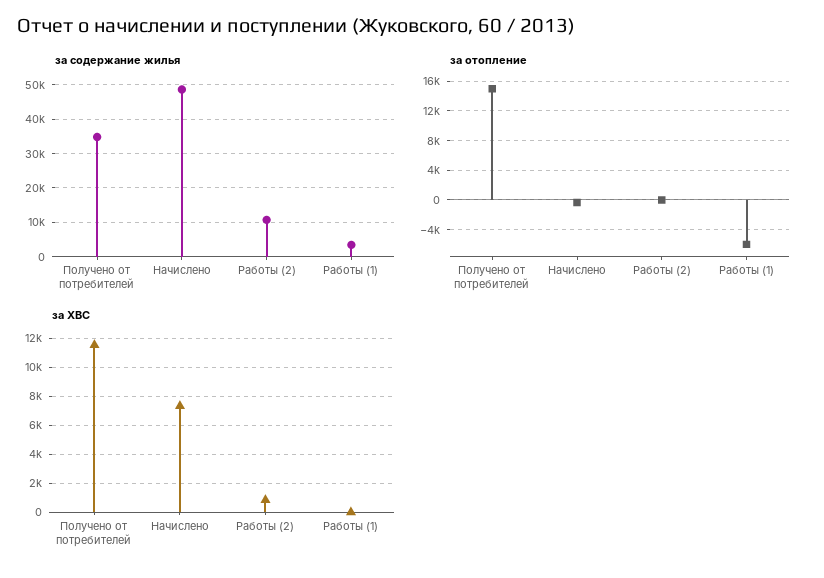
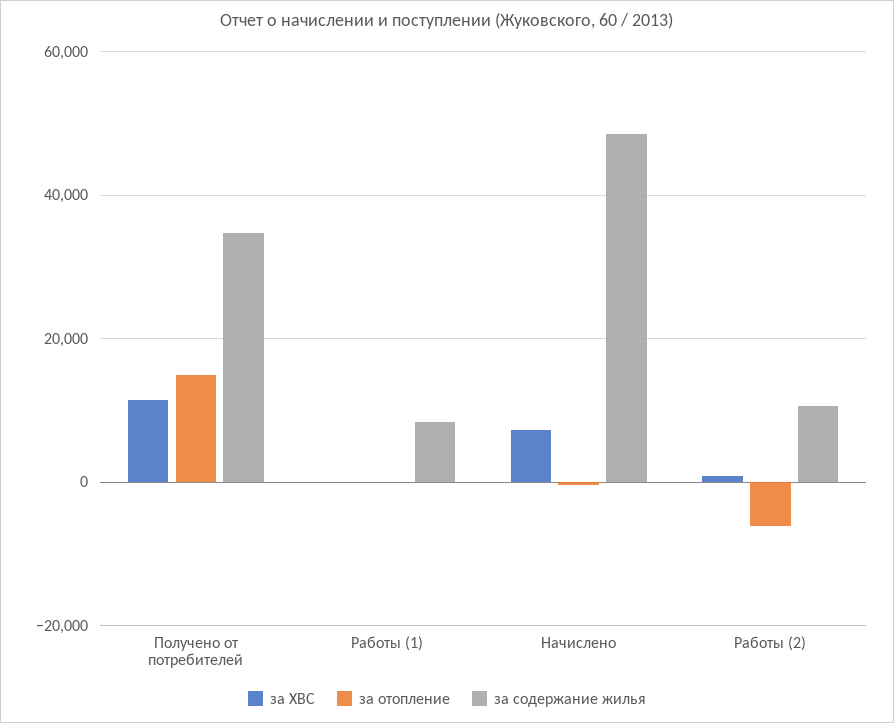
за содержание жилья, Работы (1): 4000 -> 8000
за отопление, Работы (2): 0 -> -6000
за отопление, Работы (1): -6000 -> 0

